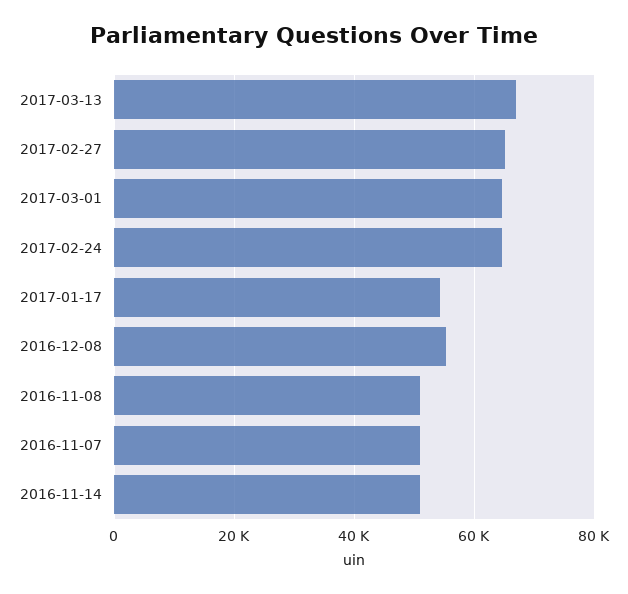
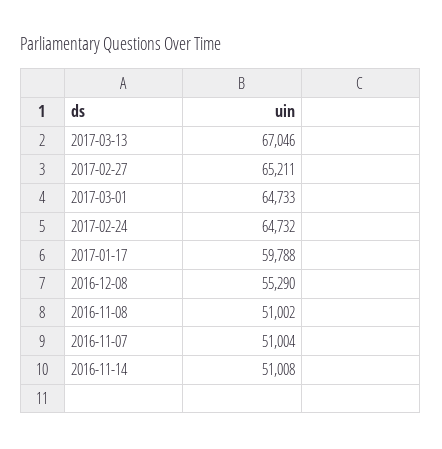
2017-01-17: 54000 -> 59788

